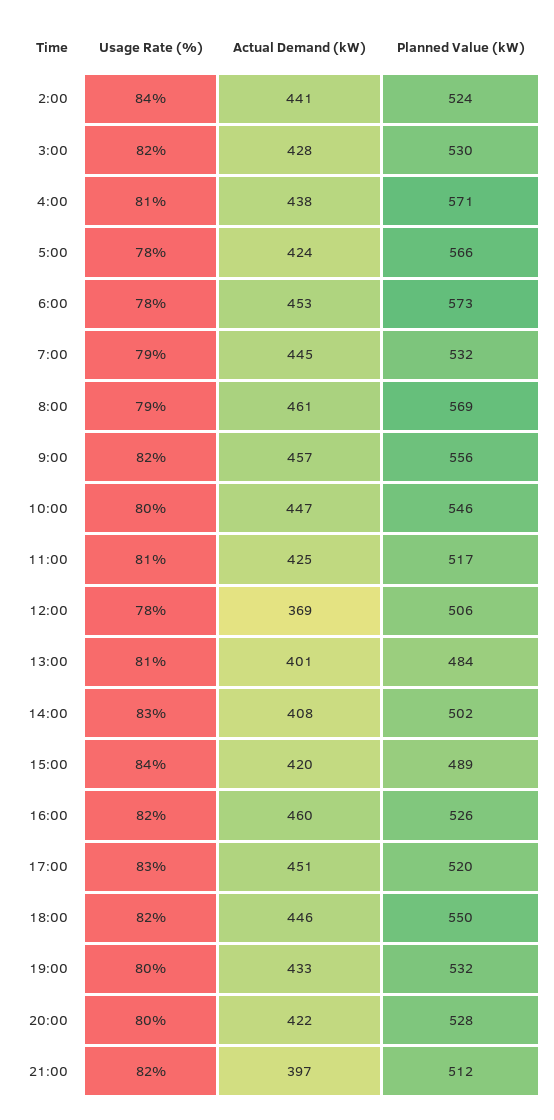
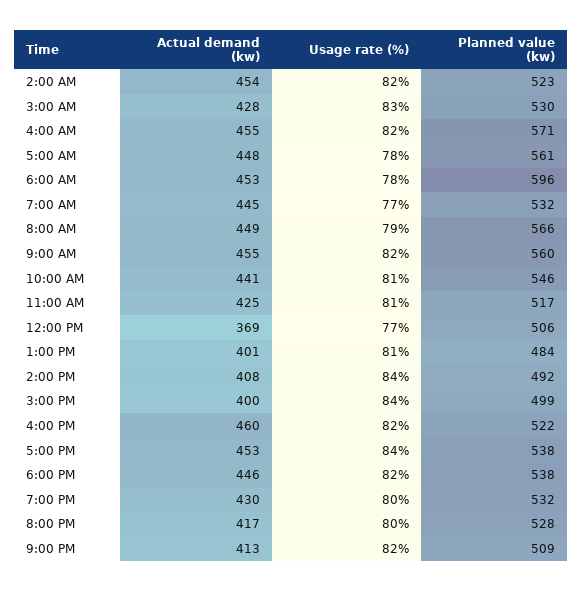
Usage Rate (%), 2:00: 84 -> 82
Actual Demand (kW), 2:00: 441 -> 454
Planned Value (kW), 2:00: 524 -> 523
Usage Rate (%), 3:00: 82 -> 83
Usage Rate (%), 4:00: 81 -> 82
Actual Demand (kW), 4:00: 438 -> 455
Actual Demand (kW), 5:00: 424 -> 448
Planned Value (kW), 5:00: 566 -> 561
Planned Value (kW), 6:00: 573 -> 596
Usage Rate (%), 7:00: 79 -> 77
Actual Demand (kW), 8:00: 461 -> 449
Planned Value (kW), 8:00: 569 -> 566
Actual Demand (kW), 9:00: 457 -> 455
Planned Value (kW), 9:00: 556 -> 560
Usage Rate (%), 10:00: 80 -> 81
Actual Demand (kW), 10:00: 447 -> 441
Usage Rate (%), 12:00: 78 -> 77
Usage Rate (%), 14:00: 83 -> 84
Planned Value (kW), 14:00: 502 -> 492
Actual Demand (kW), 15:00: 420 -> 400
Planned Value (kW), 15:00: 489 -> 499
Planned Value (kW), 16:00: 526 -> 522
Usage Rate (%), 17:00: 83 -> 84
Actual Demand (kW), 17:00: 451 -> 453
Planned Value (kW), 17:00: 520 -> 538
Planned Value (kW), 18:00: 550 -> 538
Actual Demand (kW), 19:00: 433 -> 430
Actual Demand (kW), 20:00: 422 -> 417
Actual Demand (kW), 21:00: 397 -> 413
Planned Value (kW), 21:00: 512 -> 509

